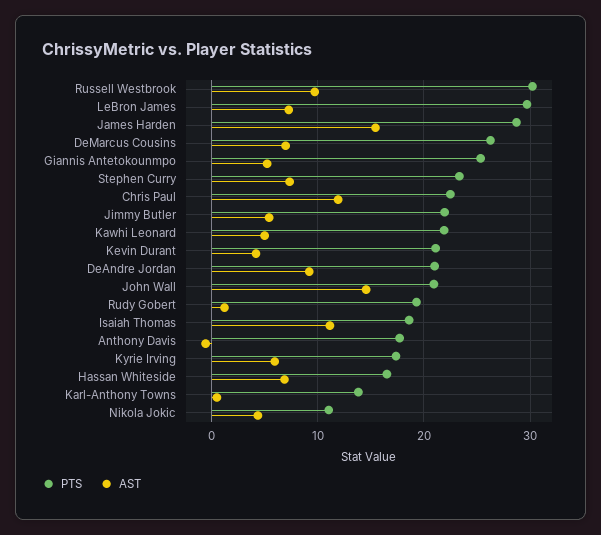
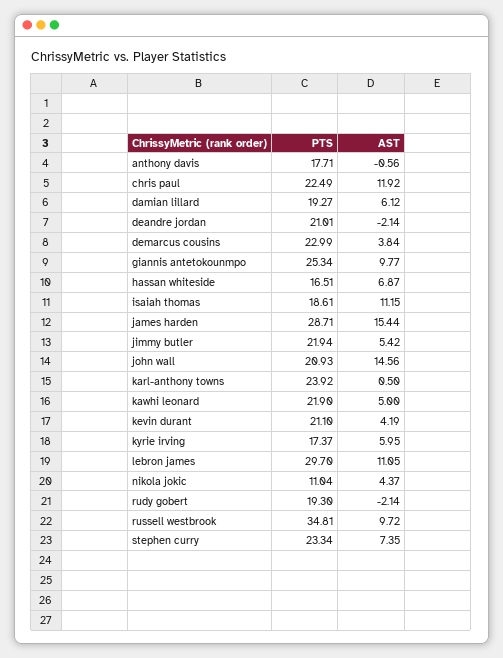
PTS, Russell Westbrook: 30 -> 34.81
AST, LeBron James: 7 -> 11.05
PTS, DeMarcus Cousins: 26 -> 22.99
AST, DeMarcus Cousins: 7 -> 3.84
AST, Giannis Antetokounmpo: 5 -> 9.77
AST, DeAndre Jordan: 9 -> -2.14
AST, Rudy Gobert: 1 -> -2.14
PTS, Karl-Anthony Towns: 14 -> 23.92
PTS, damian lillard: none -> 19.27
AST, damian lillard: none -> 6.12

